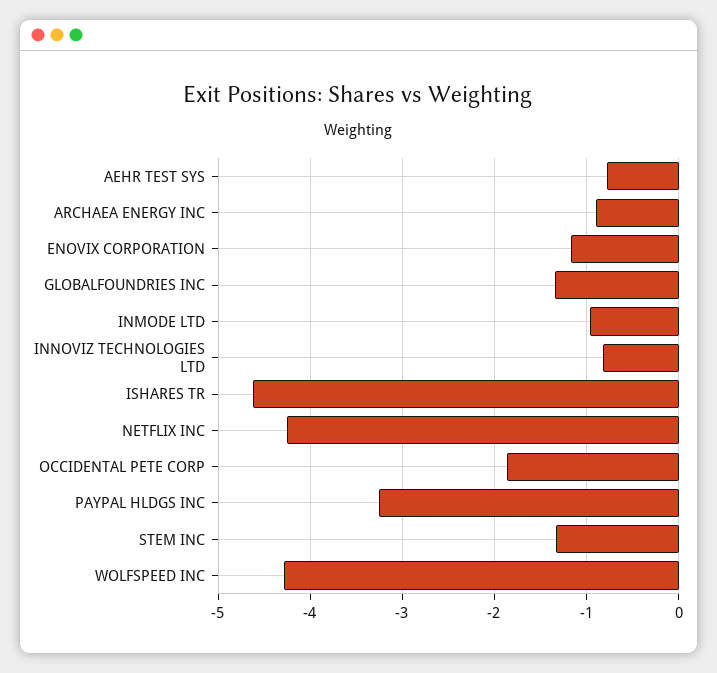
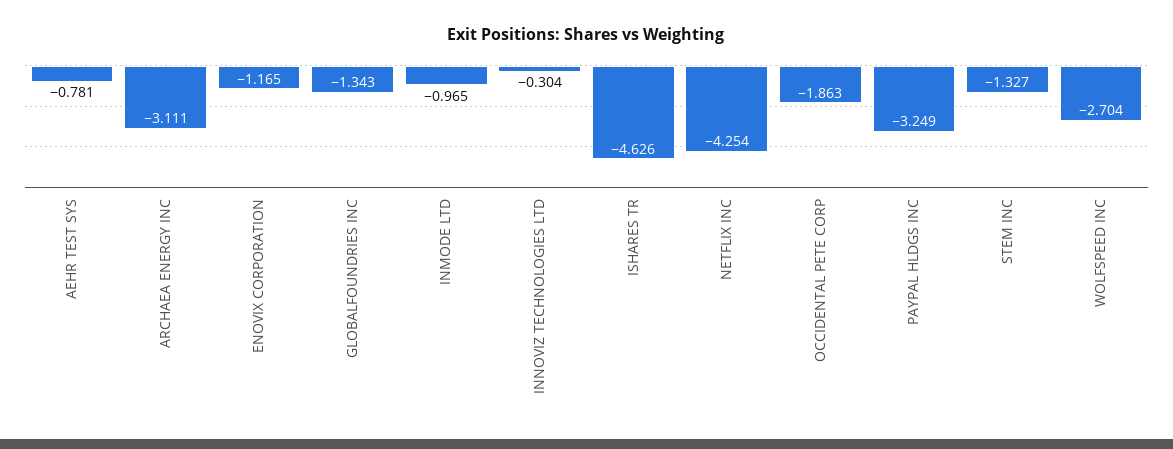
ARCHAEA ENERGY INC: -0.9 -> -3.111
INNOVIZ TECHNOLOGIES LTD: -0.8 -> -0.304
WOLFSPEED INC: -4.3 -> -2.704

